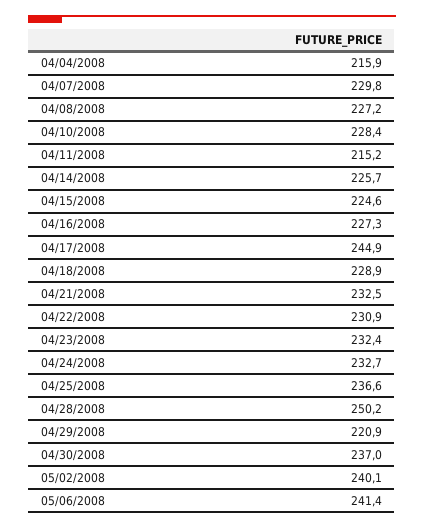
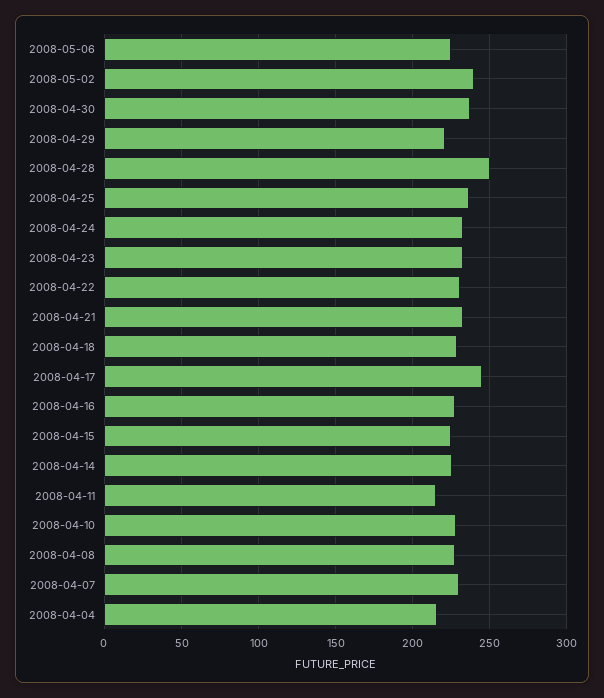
05/06/2008: 241.4 -> 225

